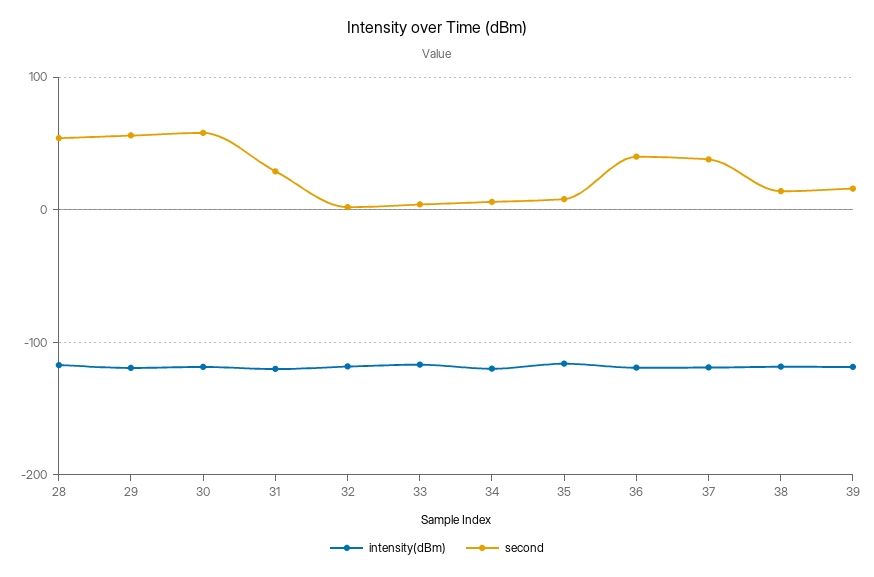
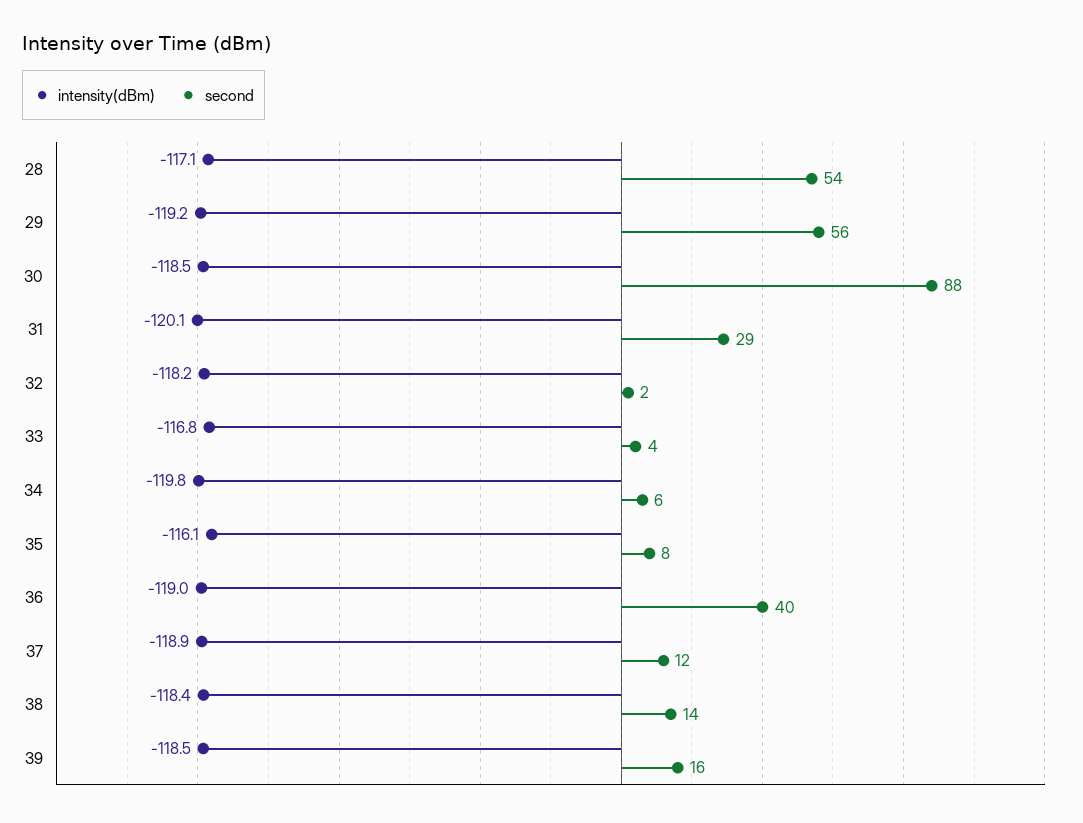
second, 30: 60 -> 88
second, 37: 40 -> 12

